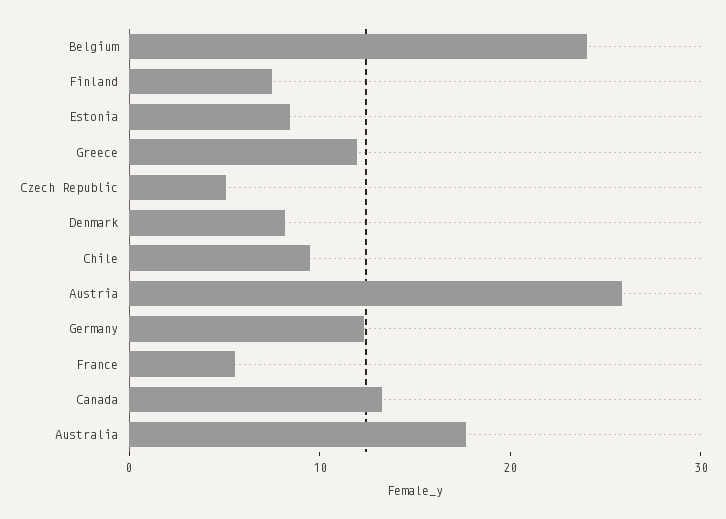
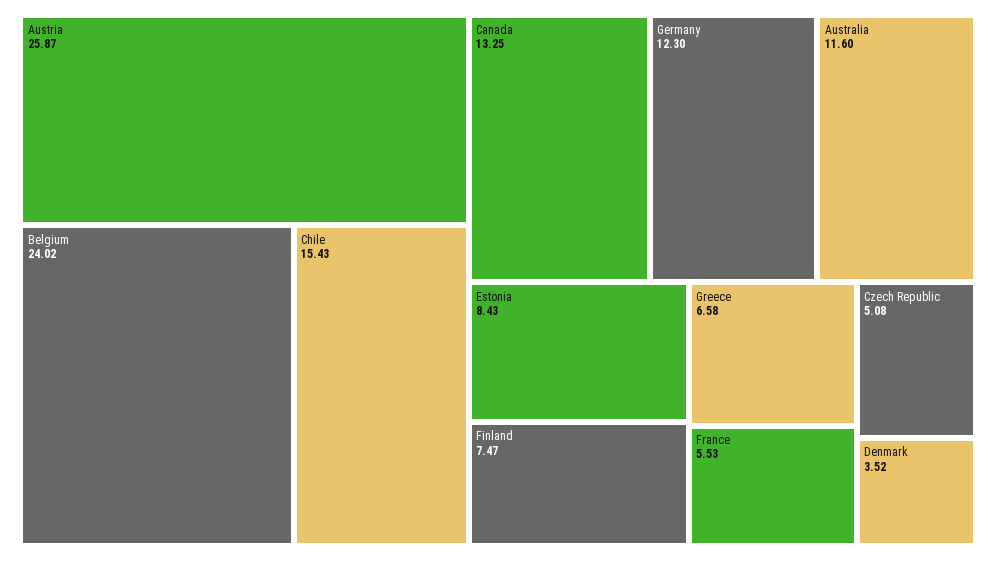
Greece: 12 -> 6.58
Denmark: 8 -> 3.52
Chile: 10 -> 15.43
Australia: 18 -> 11.6

